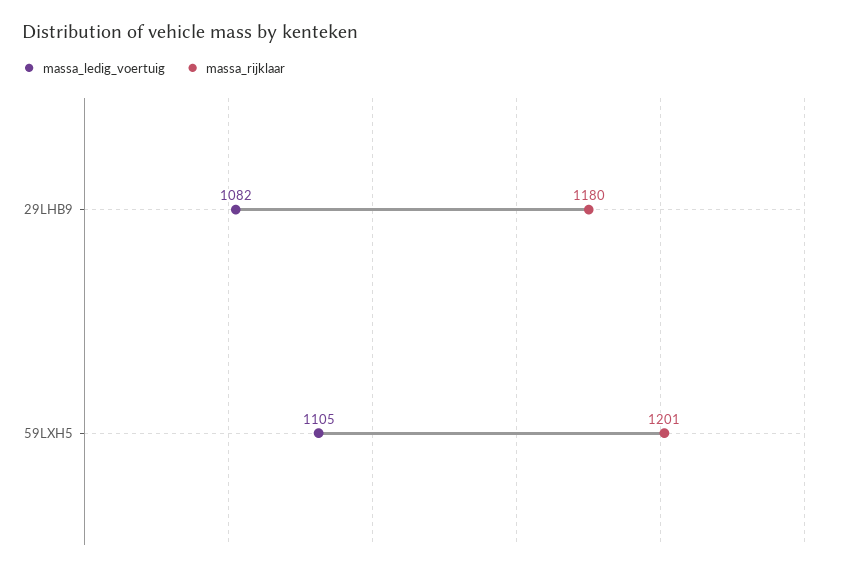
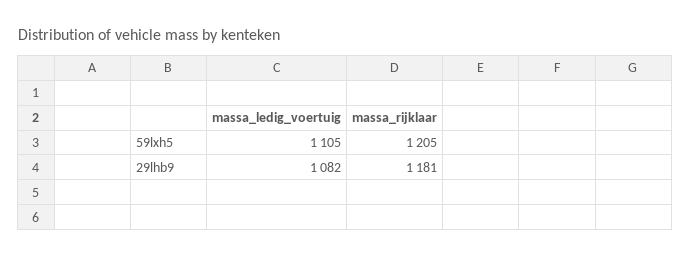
massa_rijklaar, 29LHB9: 1180 -> 1181
massa_rijklaar, 59LXH5: 1201 -> 1205

